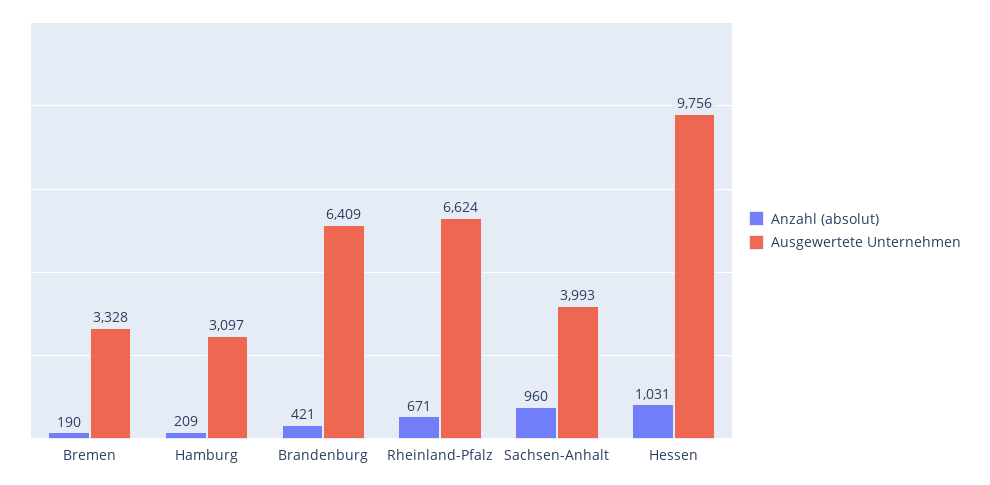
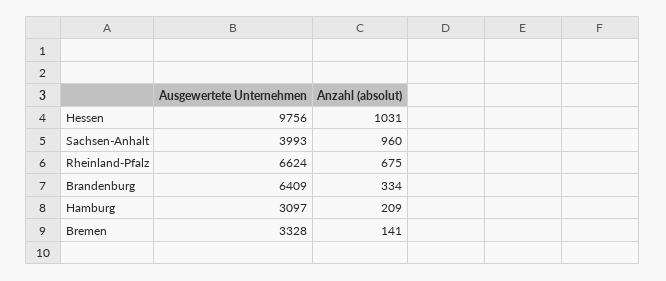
Anzahl (absolut), Bremen: 190 -> 141
Anzahl (absolut), Brandenburg: 421 -> 334
Anzahl (absolut), Rheinland-Pfalz: 671 -> 675

